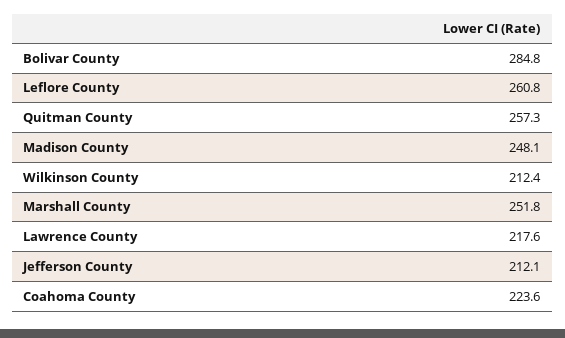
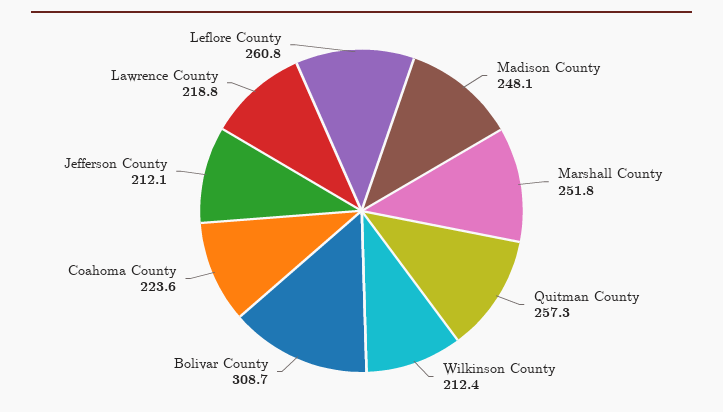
Bolivar County: 284.8 -> 308.7
Lawrence County: 217.6 -> 218.8

